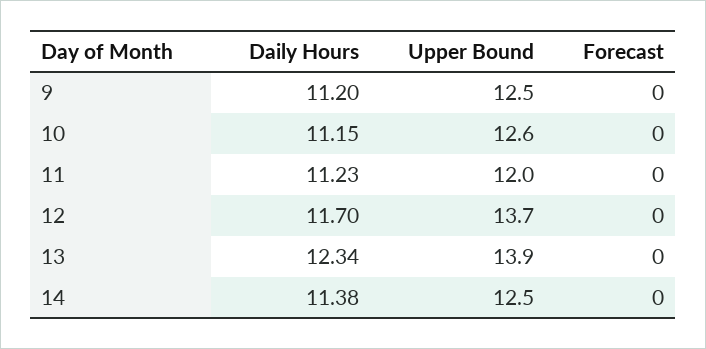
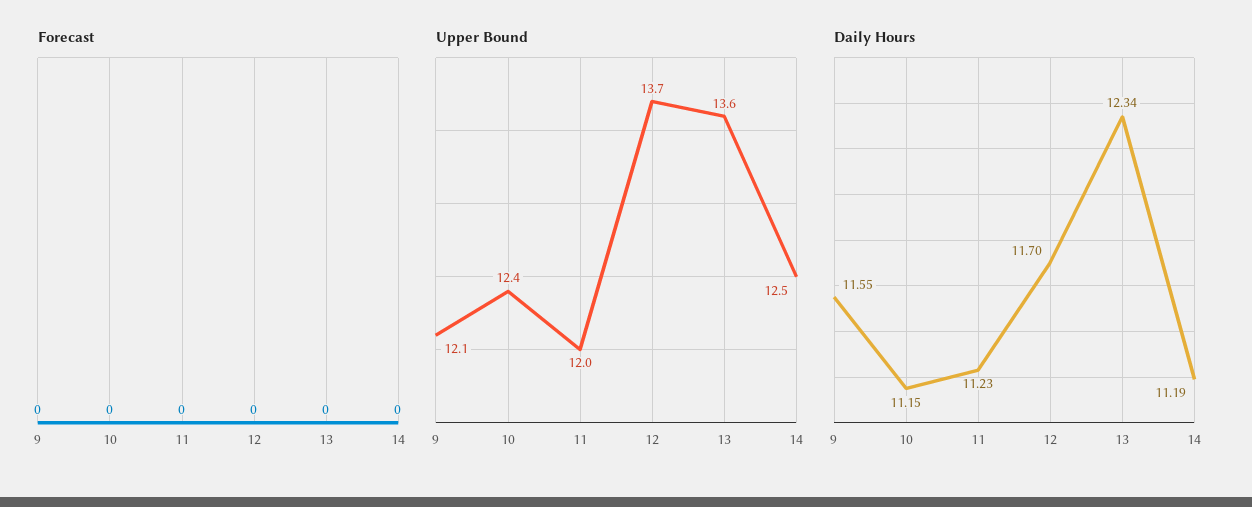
Daily Hours, 9: 11.2 -> 11.55
Upper Bound, 9: 12.5 -> 12.1
Upper Bound, 10: 12.6 -> 12.4
Upper Bound, 13: 13.9 -> 13.6
Daily Hours, 14: 11.38 -> 11.19

